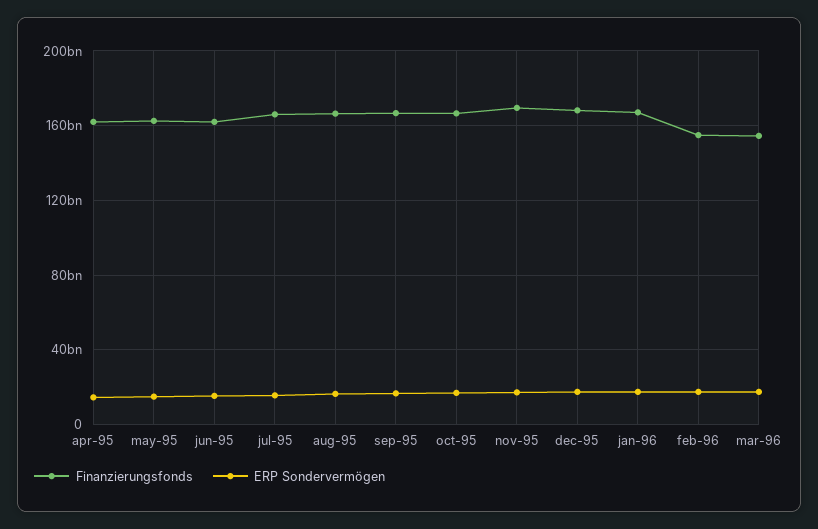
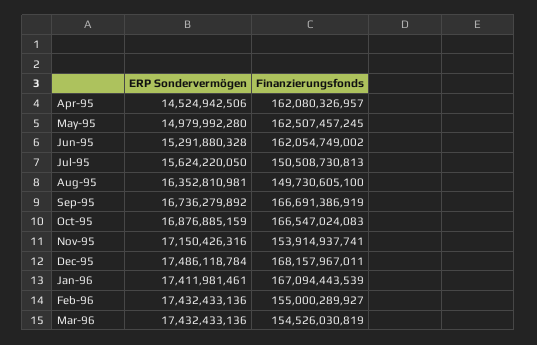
Finanzierungsfonds, jul-95: 165000000000 -> 150508730813
Finanzierungsfonds, aug-95: 165000000000 -> 149730605100
Finanzierungsfonds, nov-95: 170000000000 -> 153914937741

